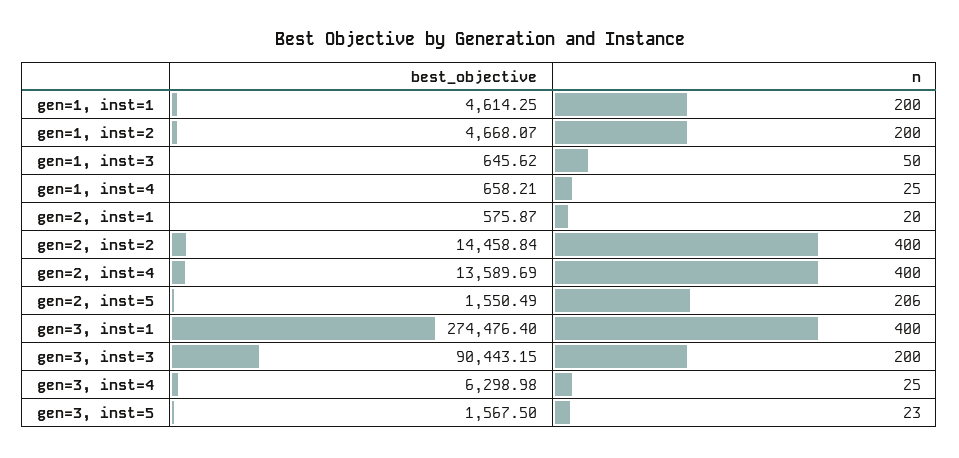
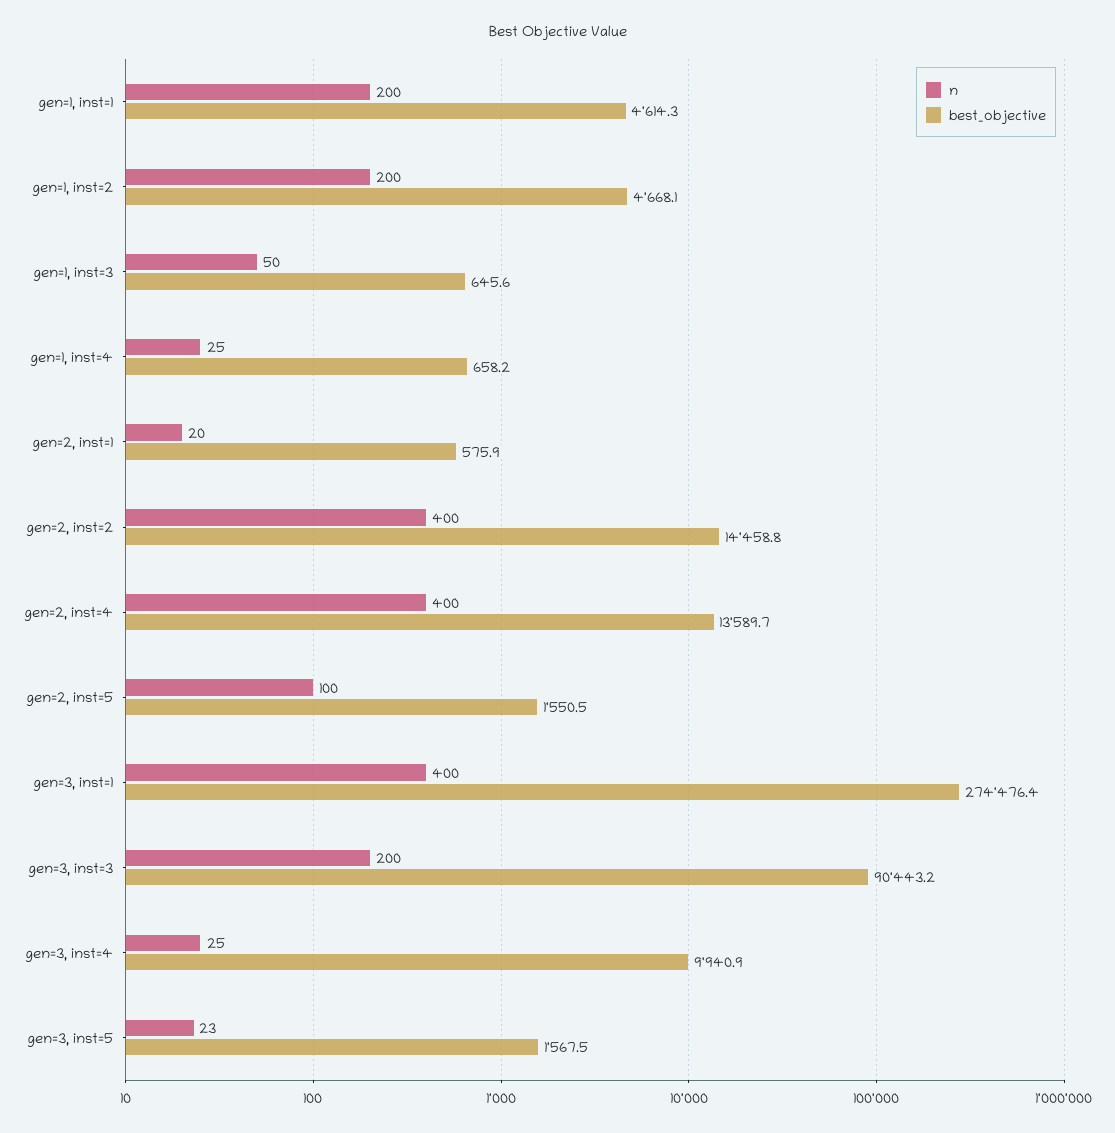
n, gen=2, inst=5: 206 -> 100
best_objective, gen=3, inst=4: 6298.98 -> 9940.9

